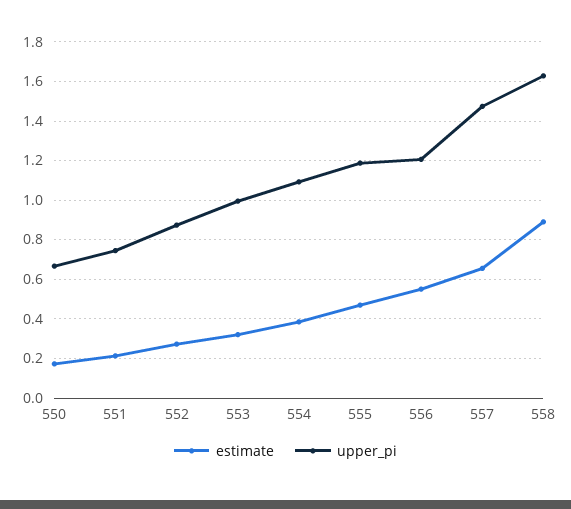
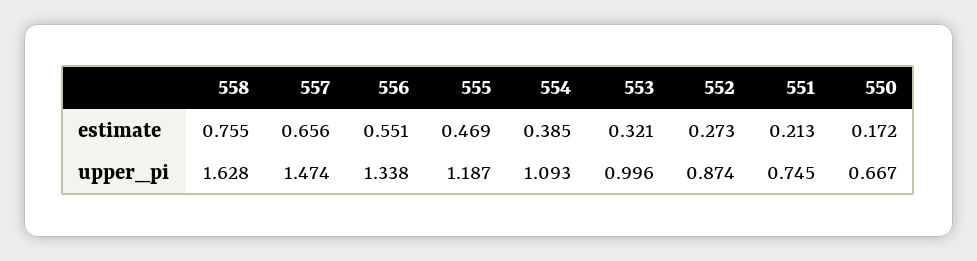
upper_pi, 556: 1.2 -> 1.338
estimate, 558: 0.9 -> 0.755

